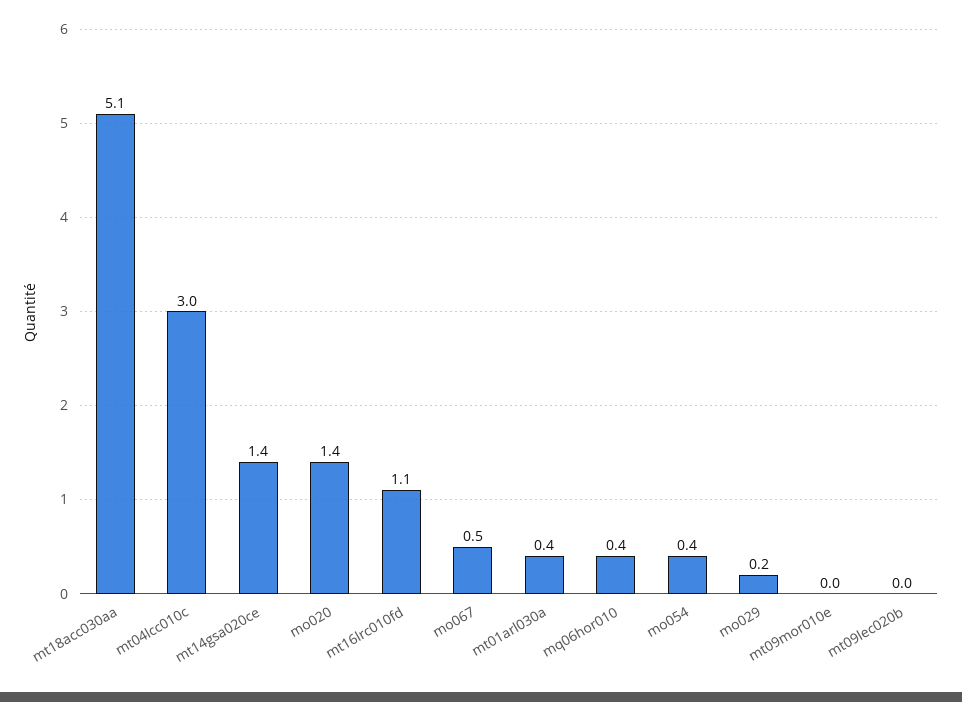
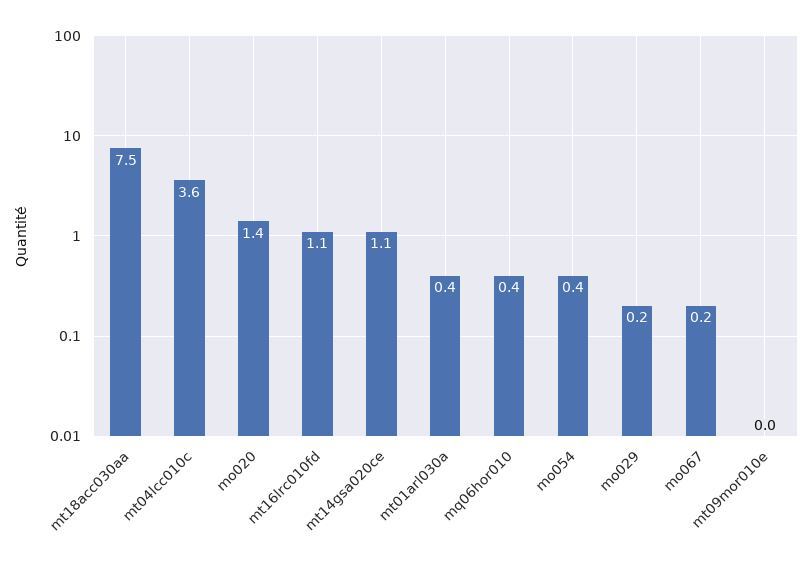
mt18acc030aa: 5.1 -> 7.5
mt04lcc010c: 3 -> 3.6
mt14gsa020ce: 1.4 -> 1.1
mo067: 0.5 -> 0.2
mt09lec020b: 0 -> none

